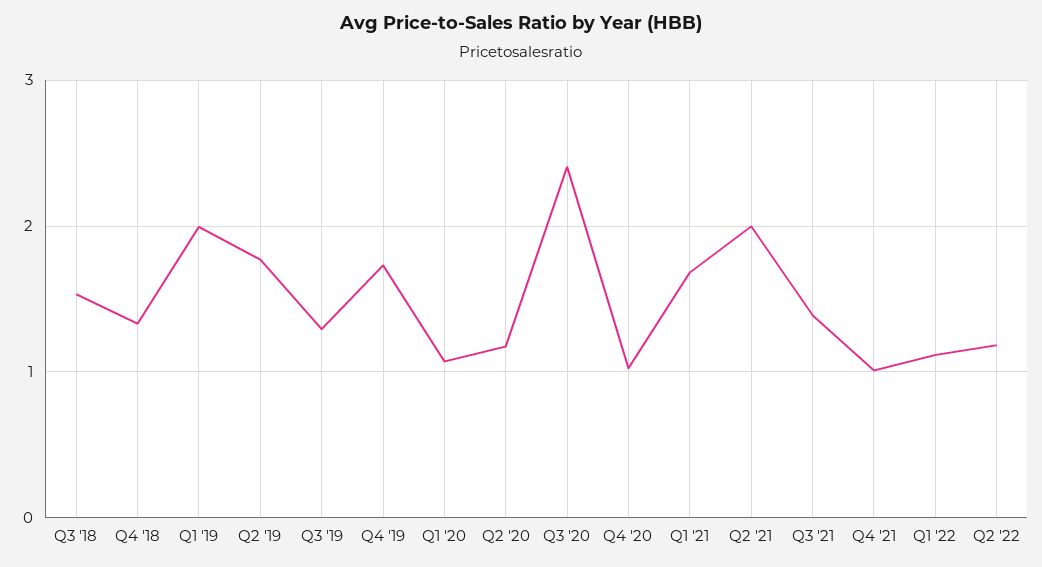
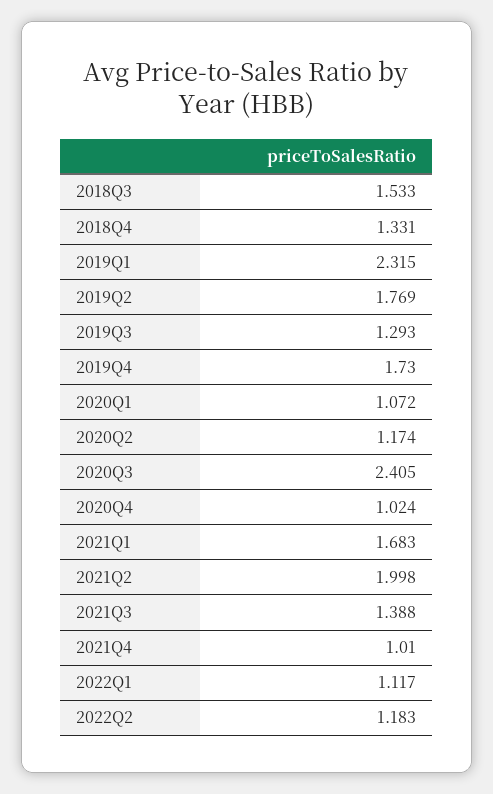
Q1 '19: 2 -> 2.315

